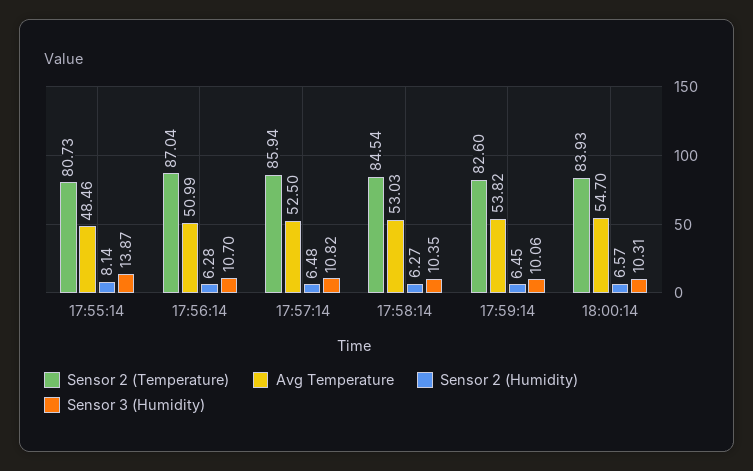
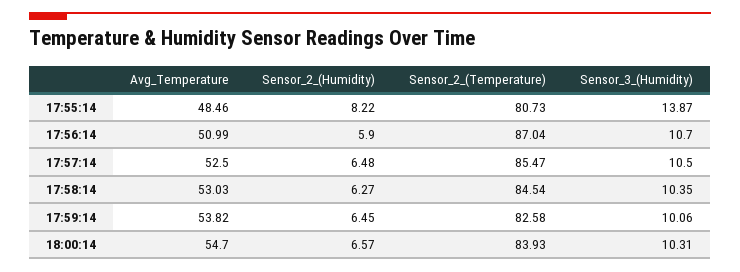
Sensor 2 (Humidity), 17:55:14: 8.14 -> 8.22
Sensor 2 (Humidity), 17:56:14: 6.28 -> 5.9
Sensor 2 (Temperature), 17:57:14: 85.94 -> 85.47
Sensor 3 (Humidity), 17:57:14: 10.82 -> 10.5
Sensor 2 (Temperature), 17:59:14: 82.6 -> 82.58

